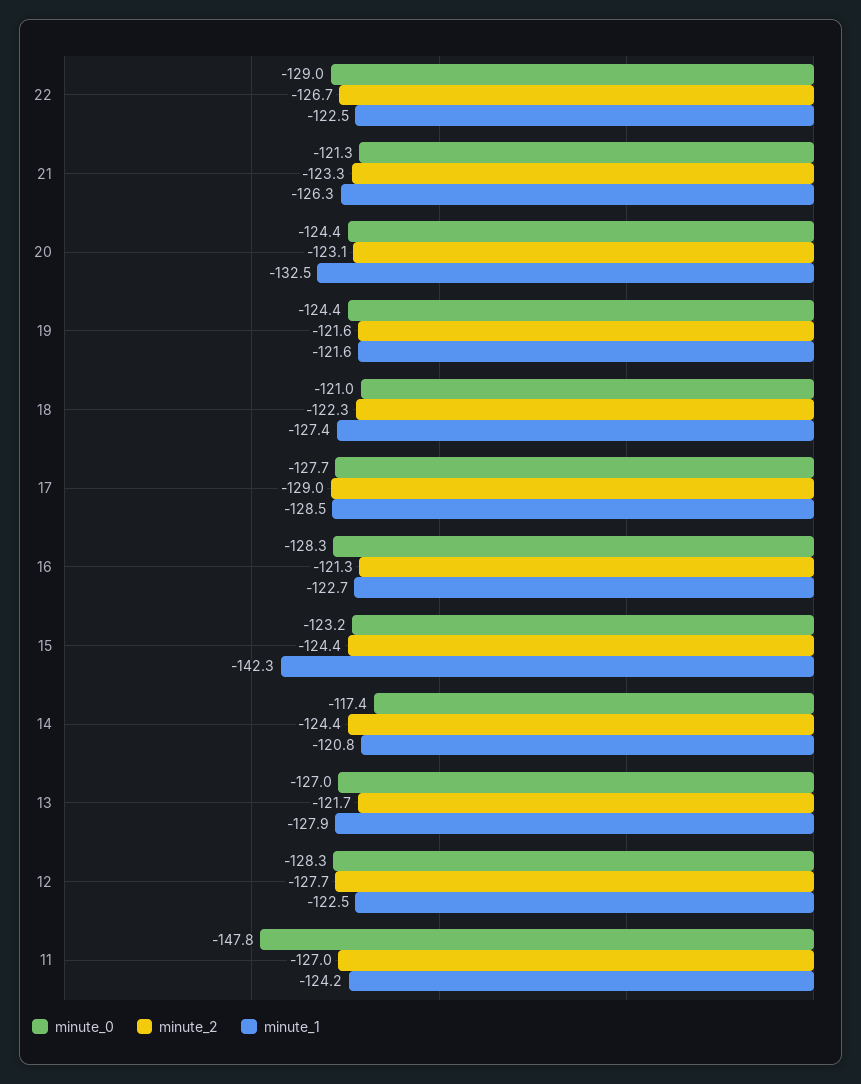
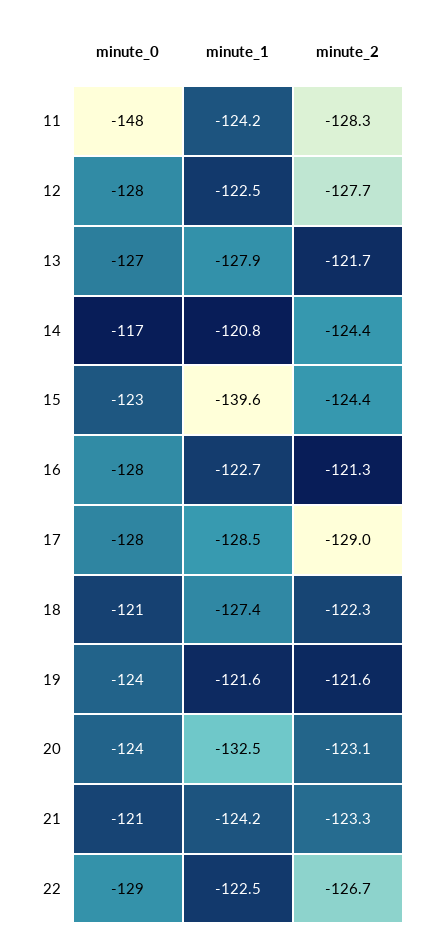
minute_1, 21: -126.3 -> -124.2
minute_1, 15: -142.3 -> -139.6
minute_2, 11: -127 -> -128.3

